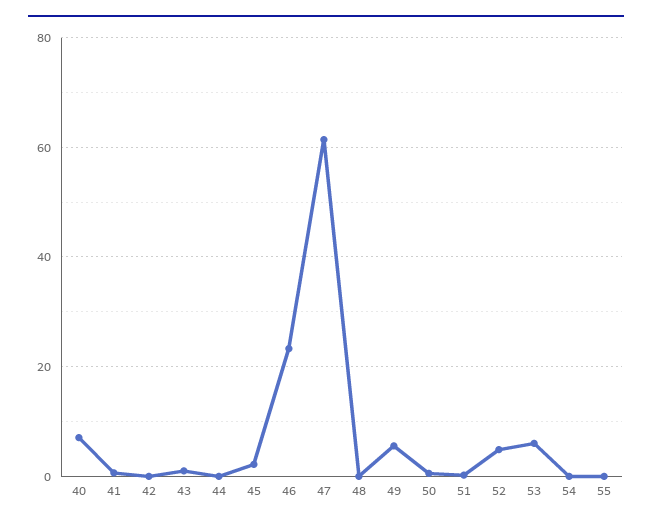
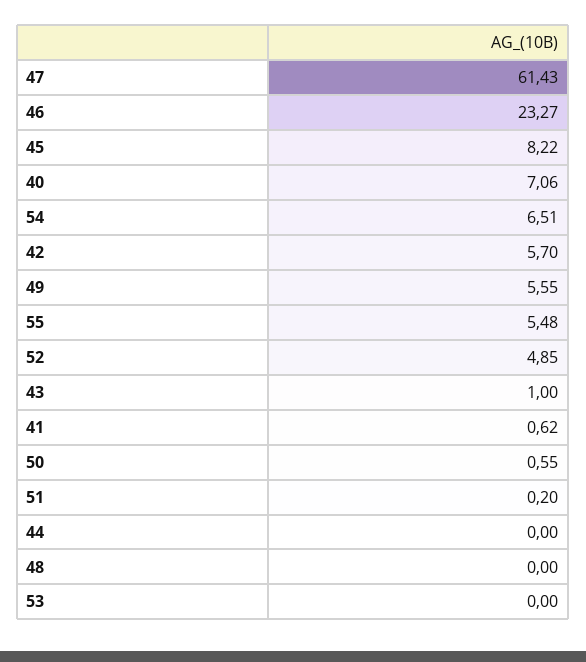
42: 0 -> 5.7
45: 2 -> 8.22
53: 6 -> 0
54: 0 -> 6.51
55: 0 -> 5.48

